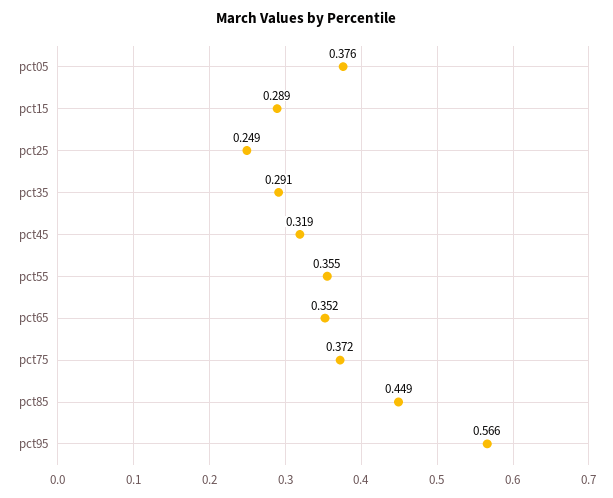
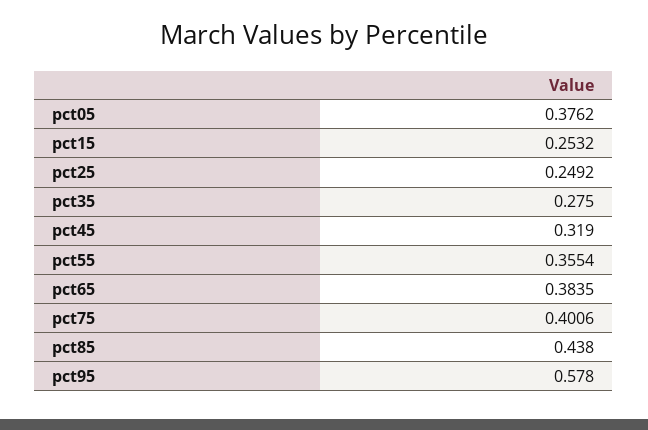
pct15: 0.289 -> 0.2532
pct35: 0.291 -> 0.275
pct65: 0.352 -> 0.3835
pct75: 0.372 -> 0.4006
pct85: 0.449 -> 0.438
pct95: 0.566 -> 0.578

